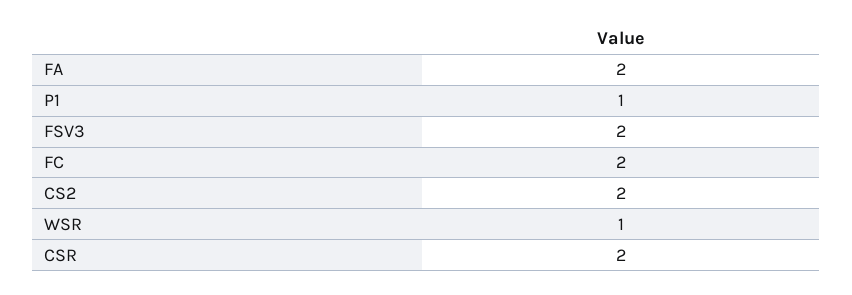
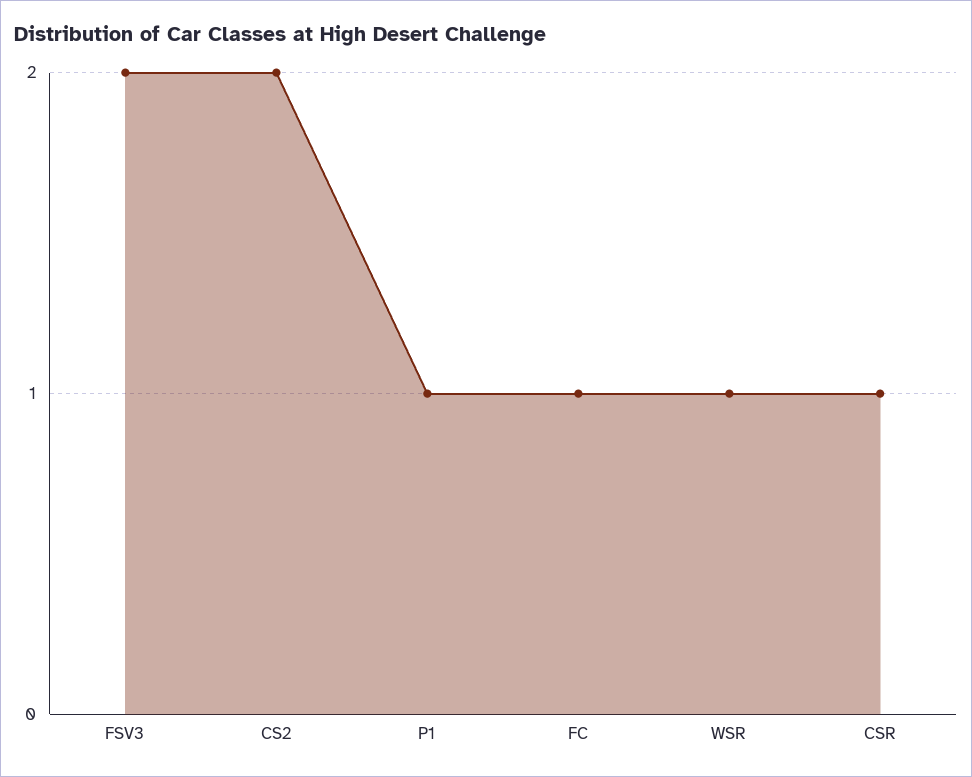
FA: 2 -> none
FC: 2 -> 1
CSR: 2 -> 1

